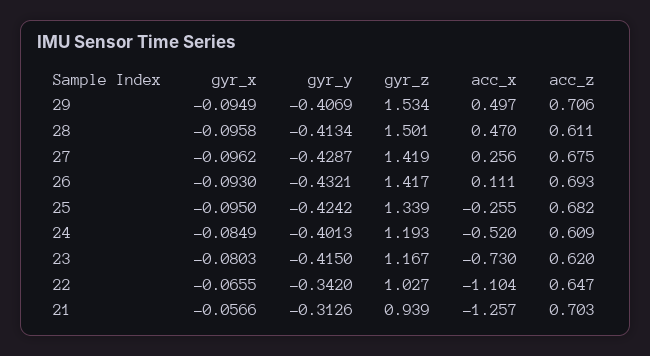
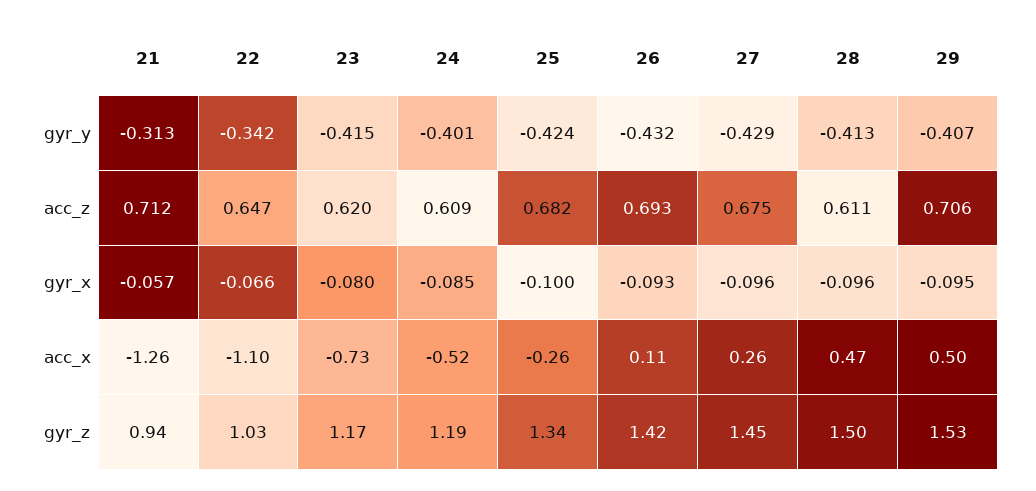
gyr_z, 27: 1.419 -> 1.45
gyr_x, 25: -0.095 -> -0.1
acc_z, 21: 0.703 -> 0.712

